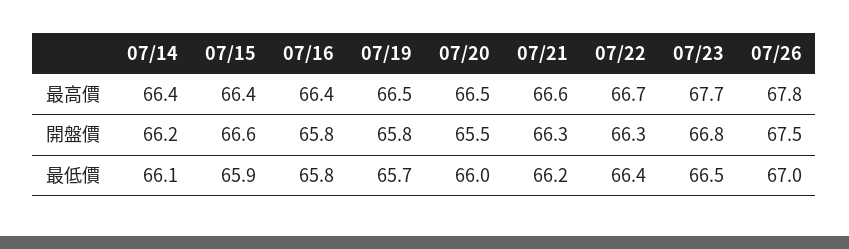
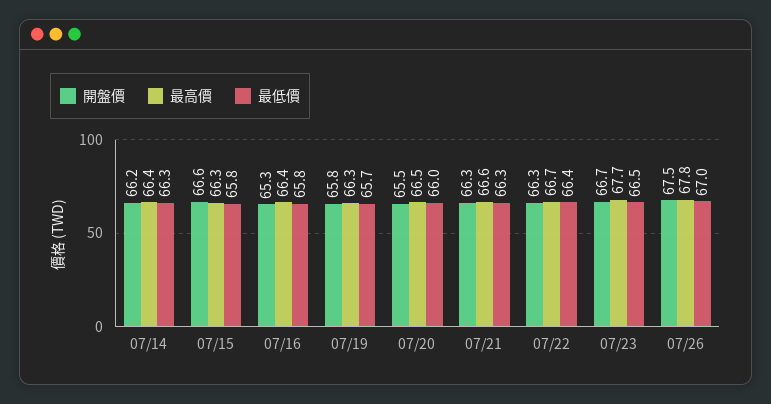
最高價, 07/15: 66.4 -> 66.3
最高價, 07/19: 66.5 -> 66.3
開盤價, 07/16: 65.8 -> 65.3
開盤價, 07/23: 66.8 -> 66.7
最低價, 07/14: 66.1 -> 66.3
最低價, 07/15: 65.9 -> 65.8
最低價, 07/21: 66.2 -> 66.3

